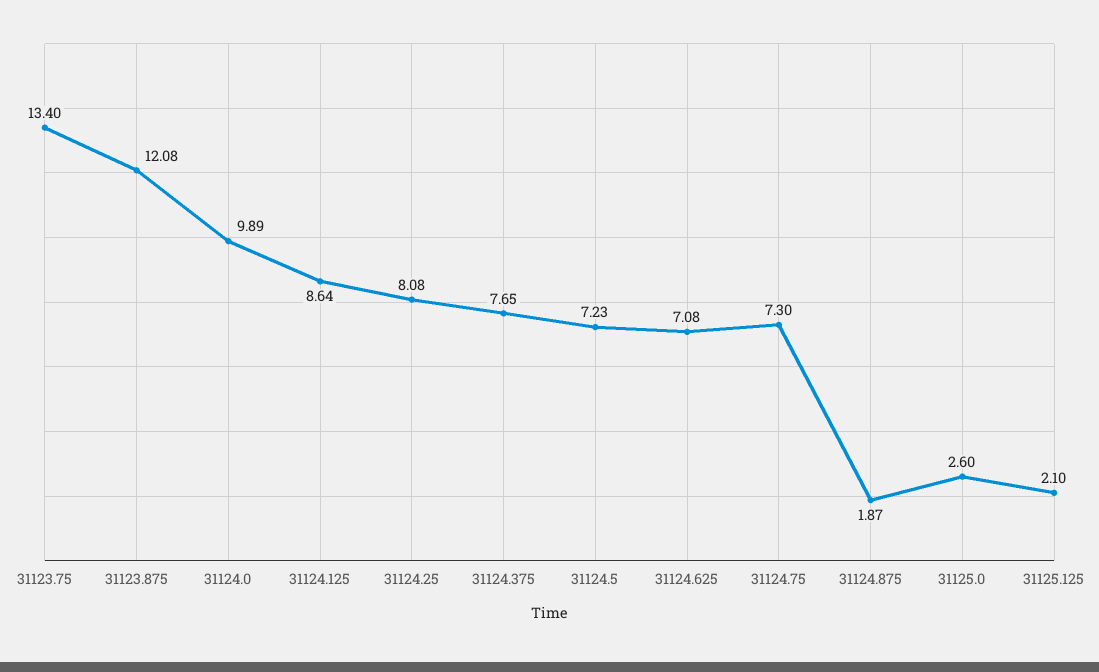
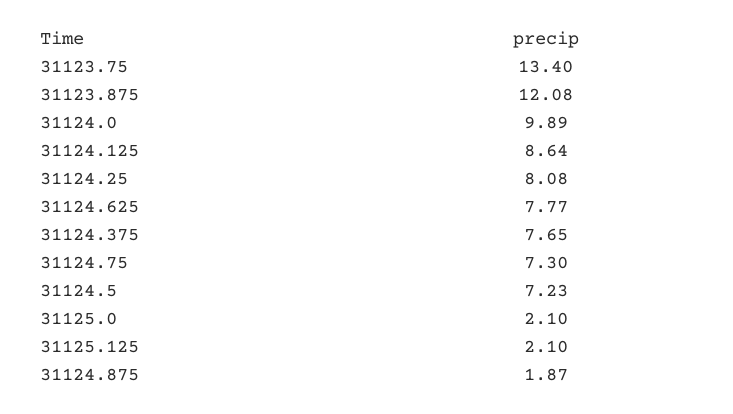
31124.625: 7.08 -> 7.77
31125.0: 2.6 -> 2.1

